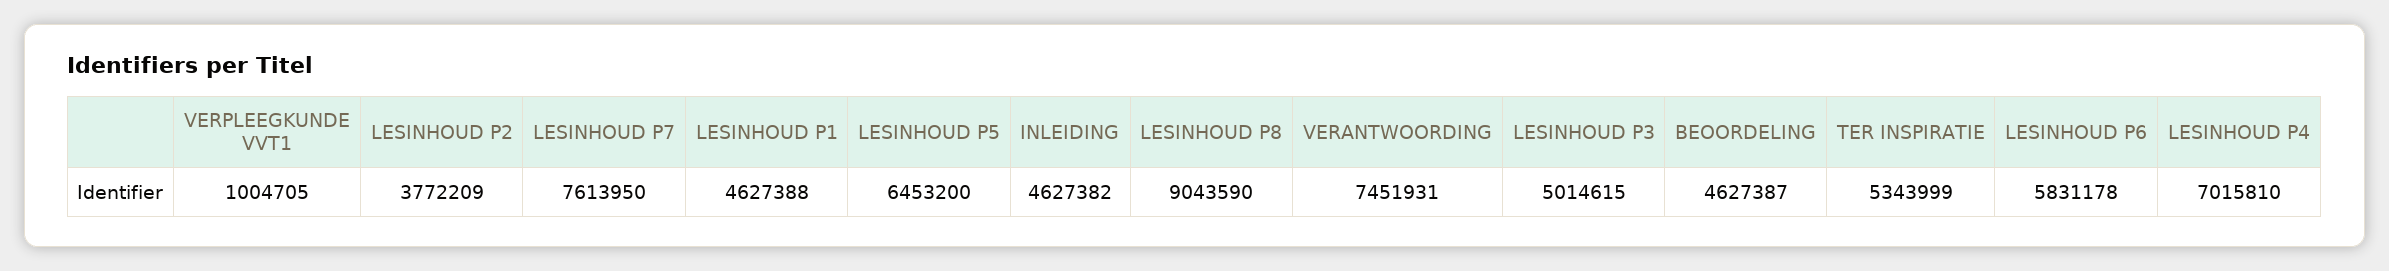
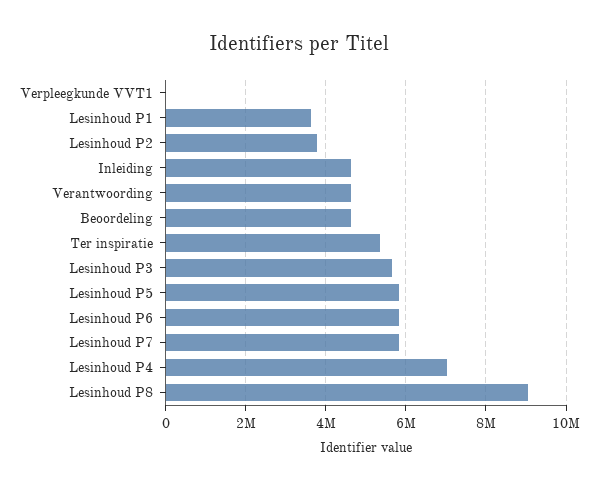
VERPLEEGKUNDE VVT1: 1004705 -> 0
LESINHOUD P7: 7613950 -> 5800000
LESINHOUD P1: 4627388 -> 3600000
LESINHOUD P5: 6453200 -> 5800000
VERANTWOORDING: 7451931 -> 4600000
LESINHOUD P3: 5014615 -> 5600000

